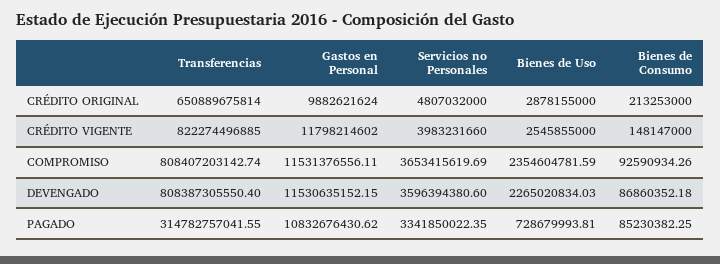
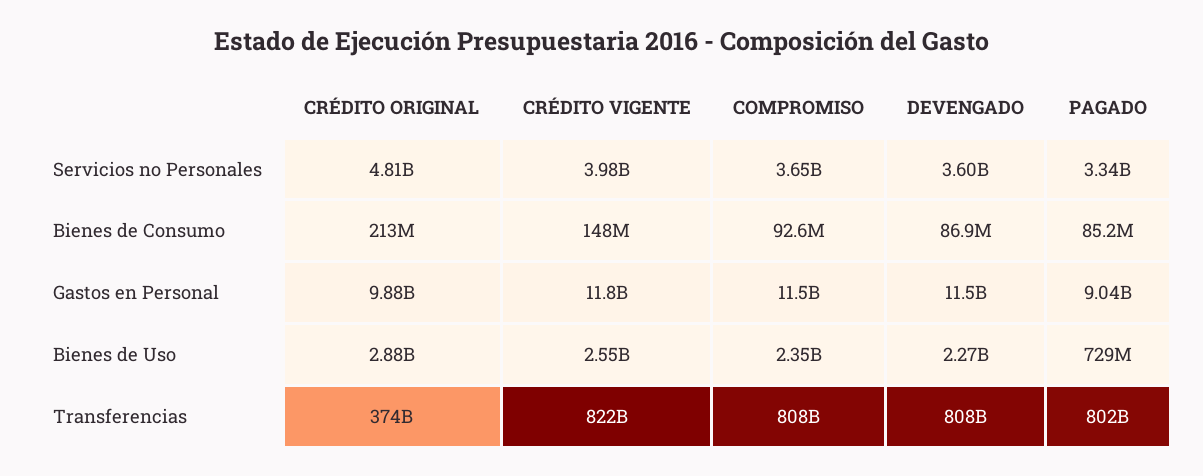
Transferencias, CRÉDITO ORIGINAL: 650889675814 -> 374000000000
Transferencias, PAGADO: 314782757041.55 -> 802000000000
Gastos en Personal, PAGADO: 10832676430.62 -> 9040000000

